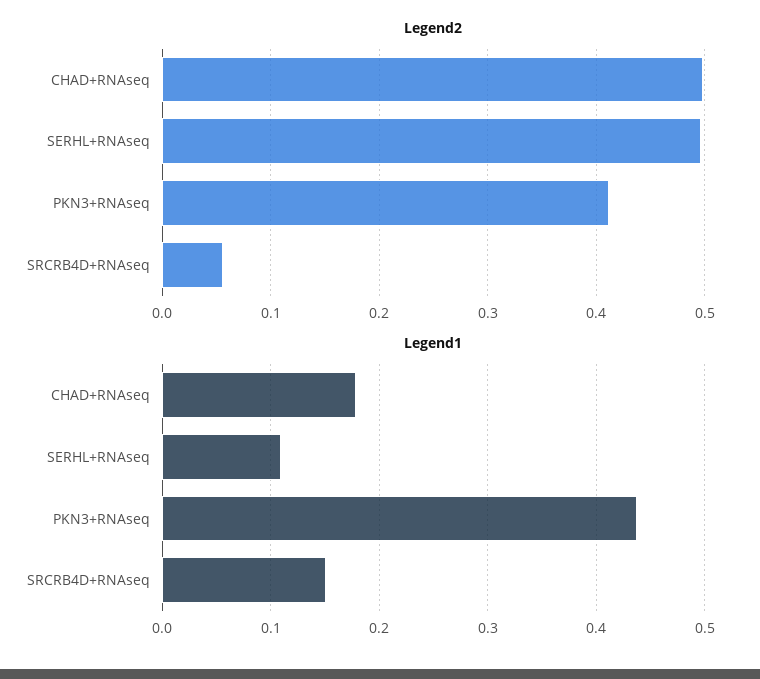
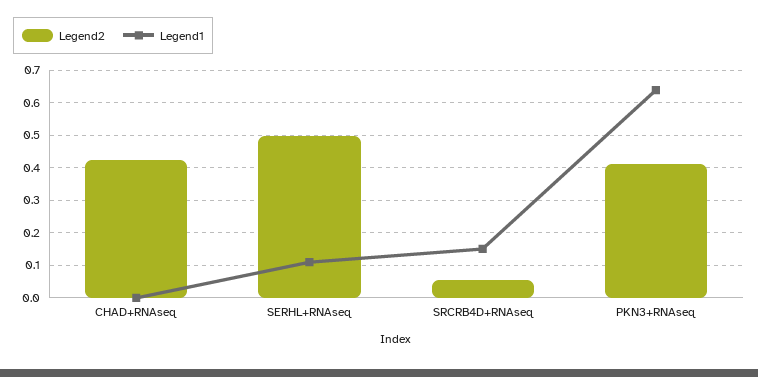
Legend2, CHAD+RNAseq: 0.5 -> 0.42
Legend1, CHAD+RNAseq: 0.18 -> 0
Legend1, PKN3+RNAseq: 0.44 -> 0.64

